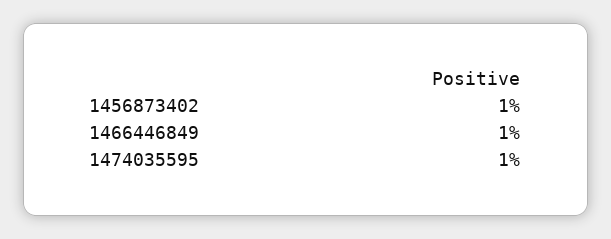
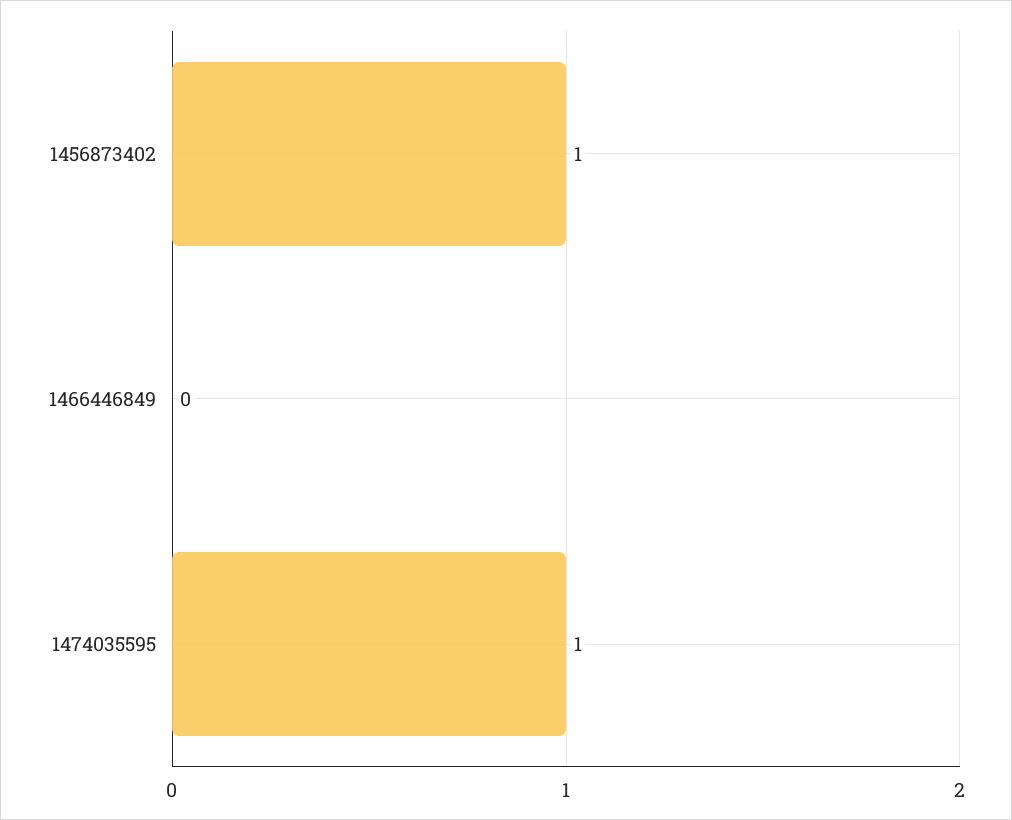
1466446849: 1 -> 0

